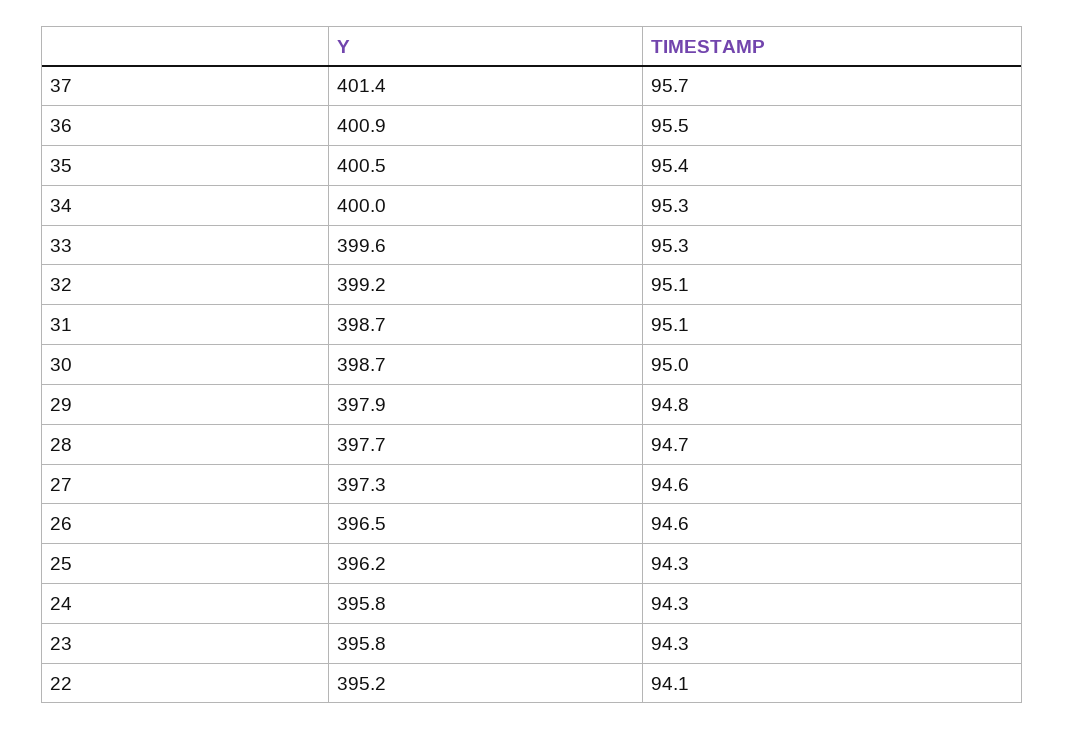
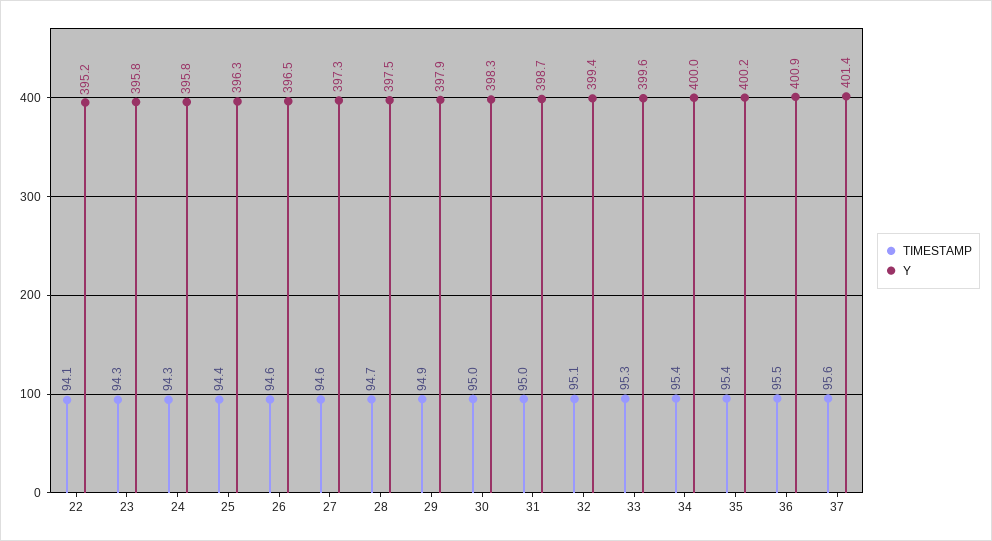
TIMESTAMP, 37: 95.7 -> 95.6
Y, 35: 400.5 -> 400.2
TIMESTAMP, 34: 95.3 -> 95.4
Y, 32: 399.2 -> 399.4
TIMESTAMP, 31: 95.1 -> 95
Y, 30: 398.7 -> 398.3
TIMESTAMP, 29: 94.8 -> 94.9
Y, 28: 397.7 -> 397.5
Y, 25: 396.2 -> 396.3
TIMESTAMP, 25: 94.3 -> 94.4

